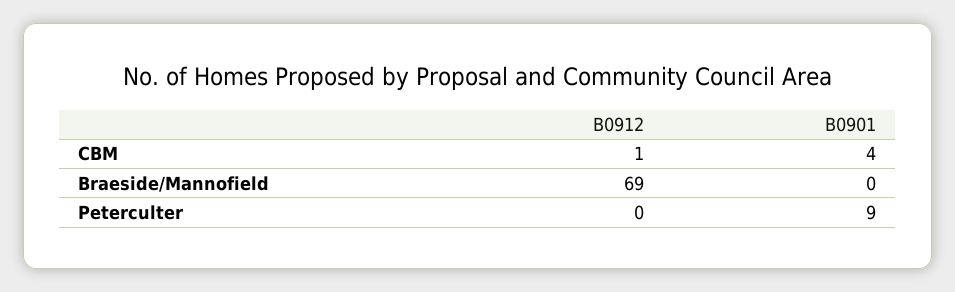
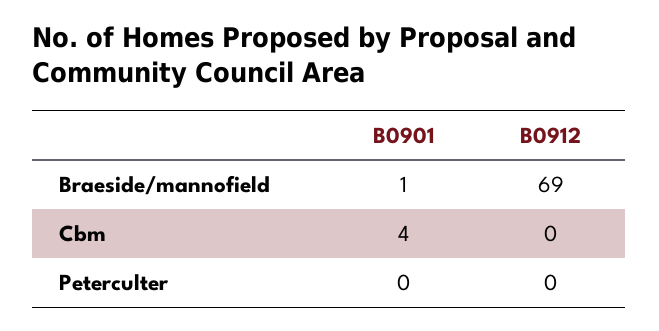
B0912, CBM: 1 -> 0
B0901, Braeside/Mannofield: 0 -> 1
B0901, Peterculter: 9 -> 0

